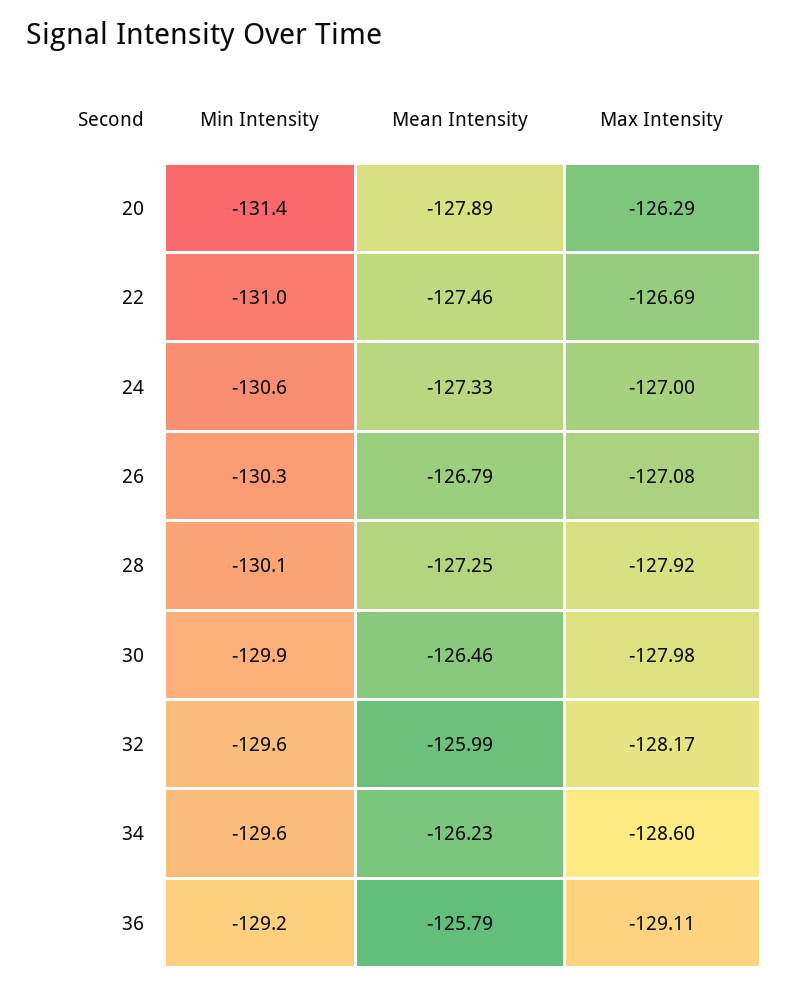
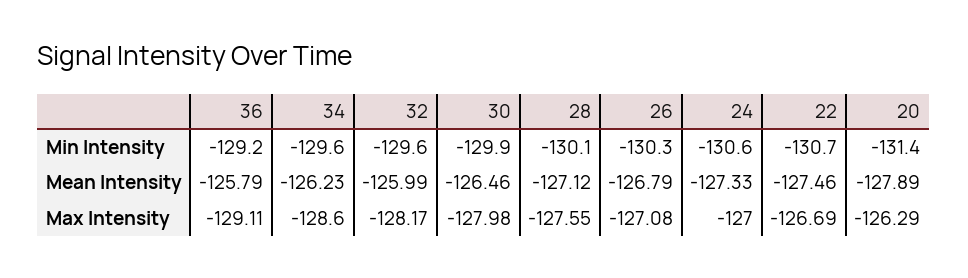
Min Intensity, 22: -131 -> -130.7
Mean Intensity, 28: -127.25 -> -127.12
Max Intensity, 28: -127.92 -> -127.55

